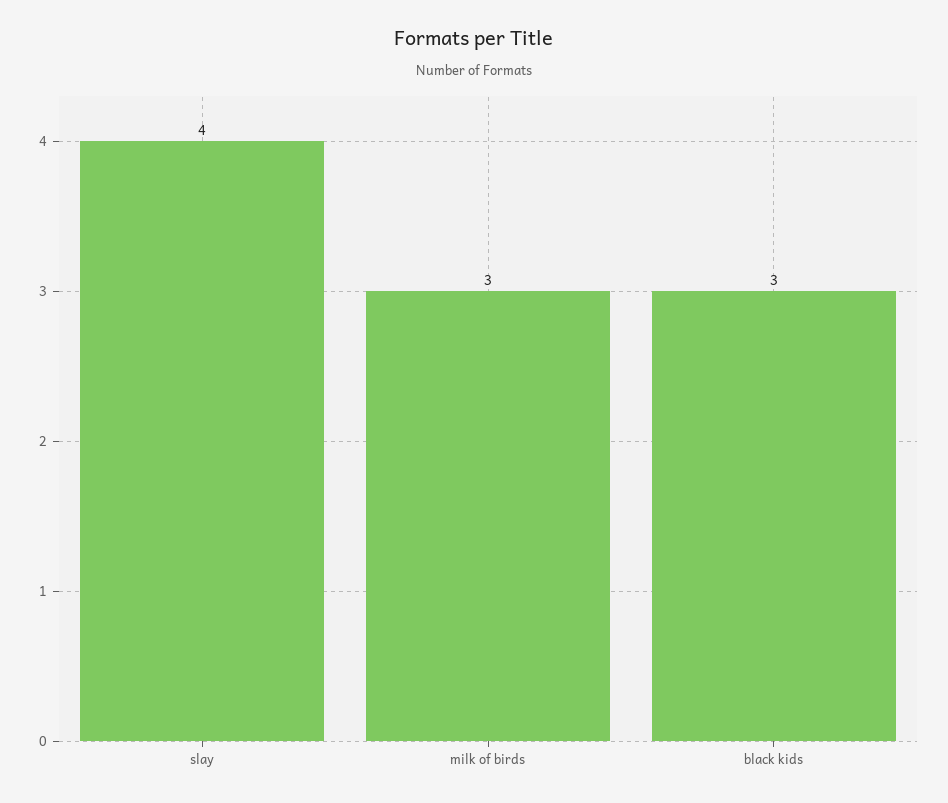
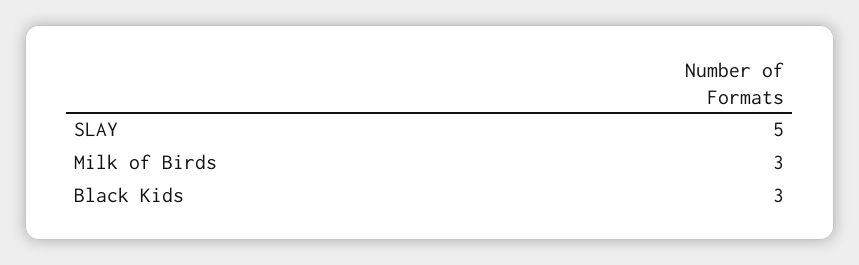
slay: 4 -> 5

